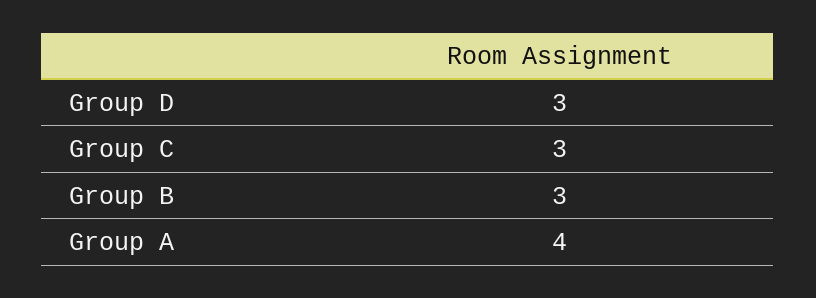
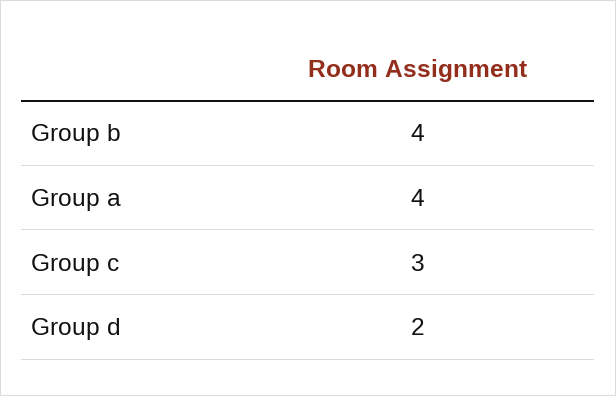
Group D: 3 -> 2
Group B: 3 -> 4

